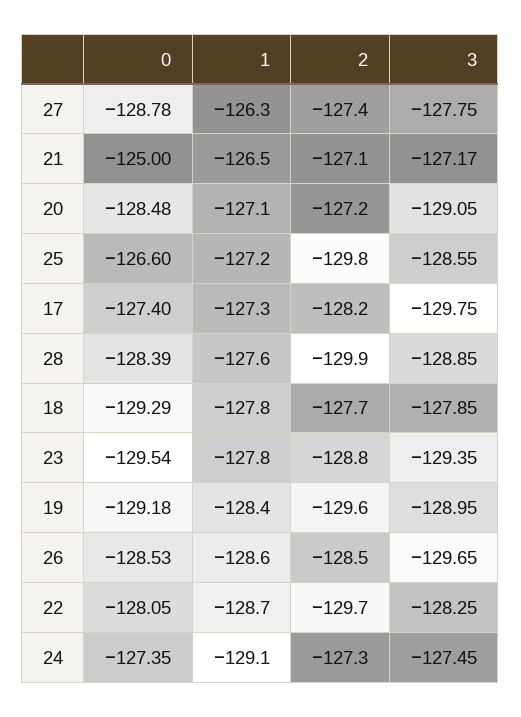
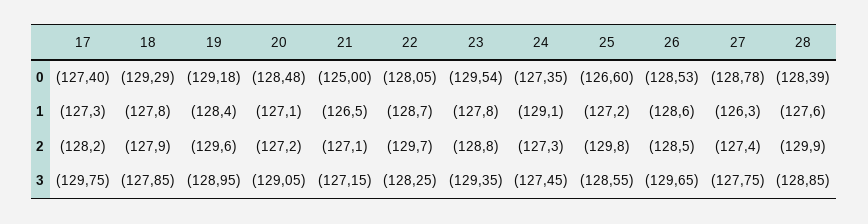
3, 21: -127.17 -> -127.15
2, 18: -127.7 -> -127.9

